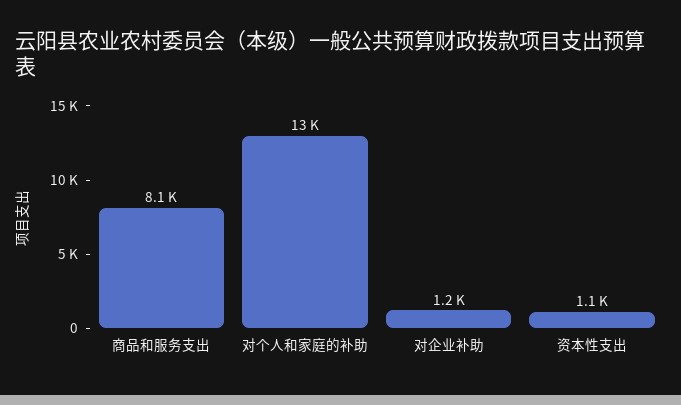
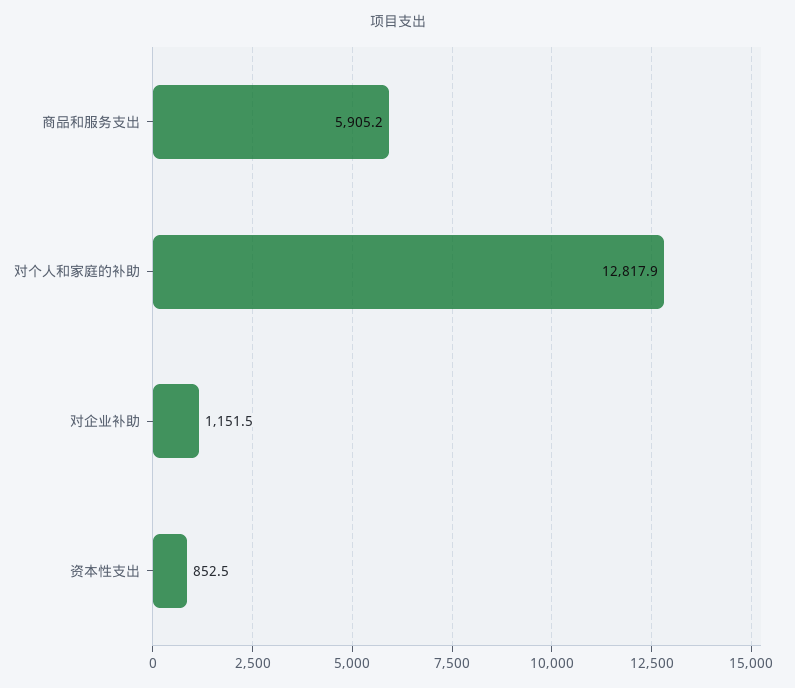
商品和服务支出: 8100 -> 5905.2
资本性支出: 1100 -> 852.5

